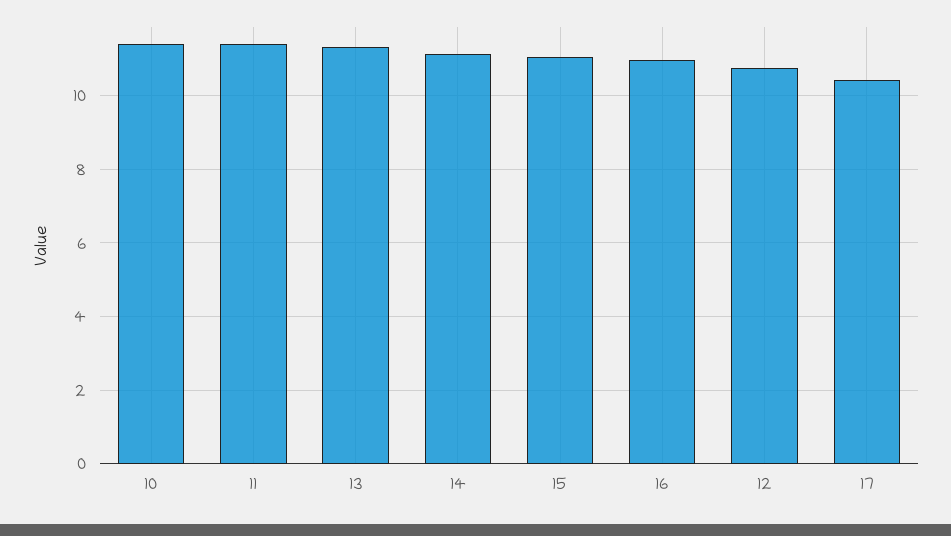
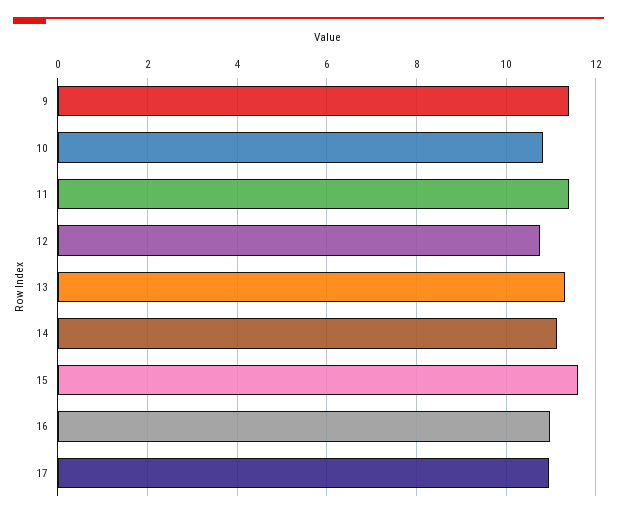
10: 11.4 -> 10.8
15: 11 -> 11.6
17: 10.4 -> 11
9: none -> 11.4

